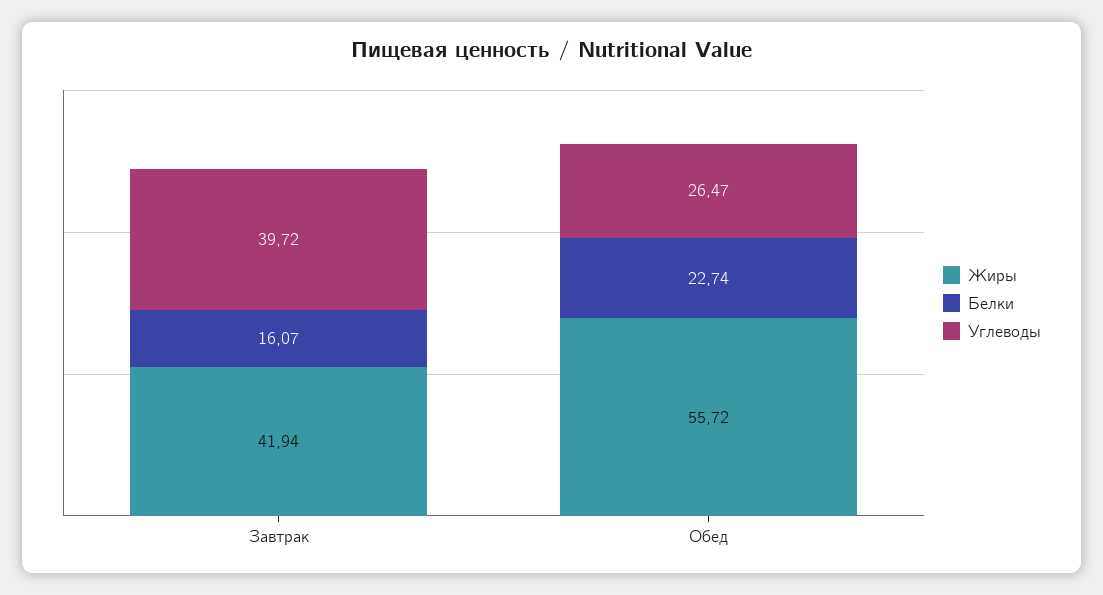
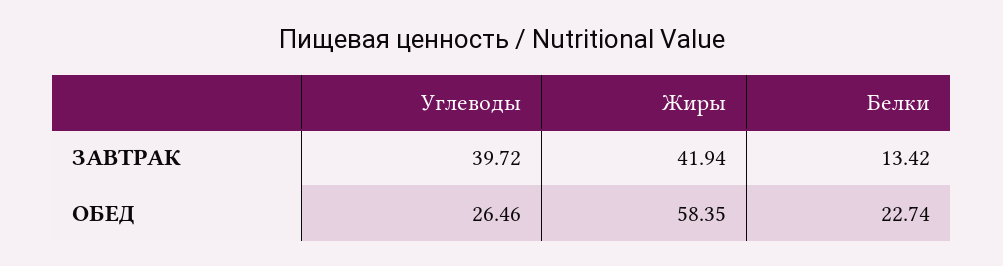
Белки, Завтрак: 16.07 -> 13.42
Жиры, Обед: 55.72 -> 58.35
Углеводы, Обед: 26.47 -> 26.46

